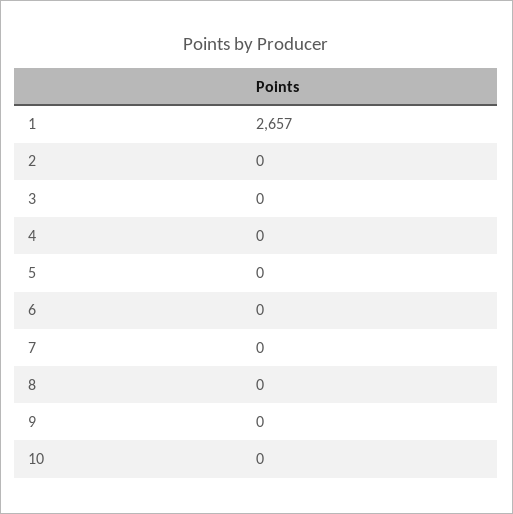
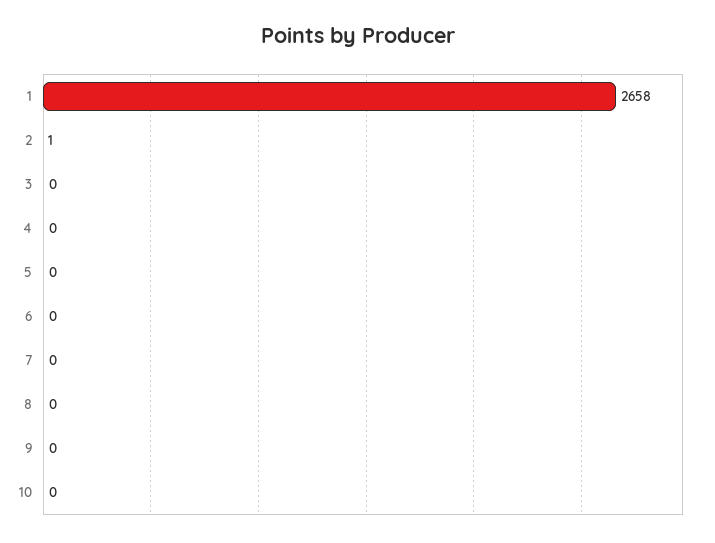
1: 2657 -> 2658
2: 0 -> 1

